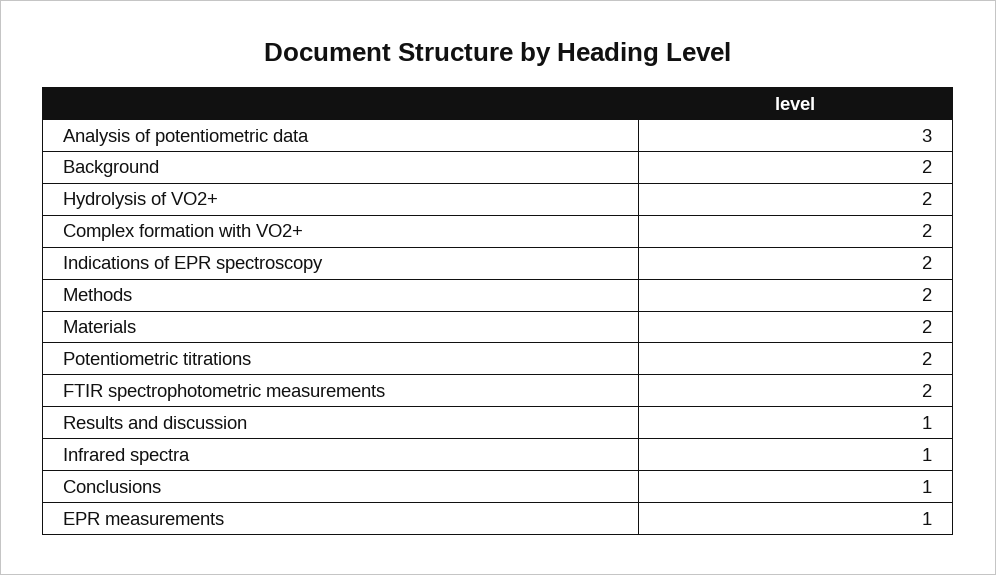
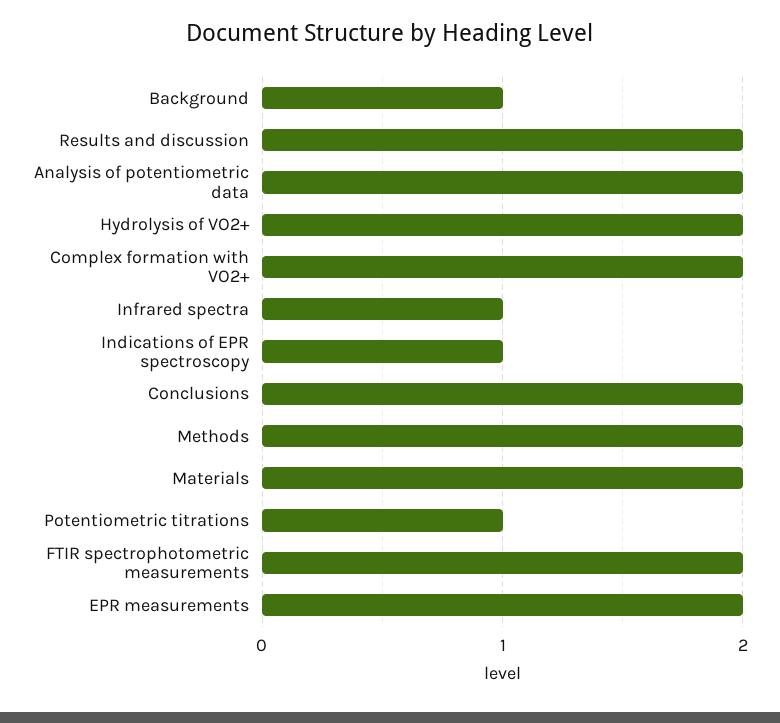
Analysis of potentiometric data: 3 -> 2
Background: 2 -> 1
Indications of EPR spectroscopy: 2 -> 1
Potentiometric titrations: 2 -> 1
Results and discussion: 1 -> 2
Conclusions: 1 -> 2
EPR measurements: 1 -> 2

